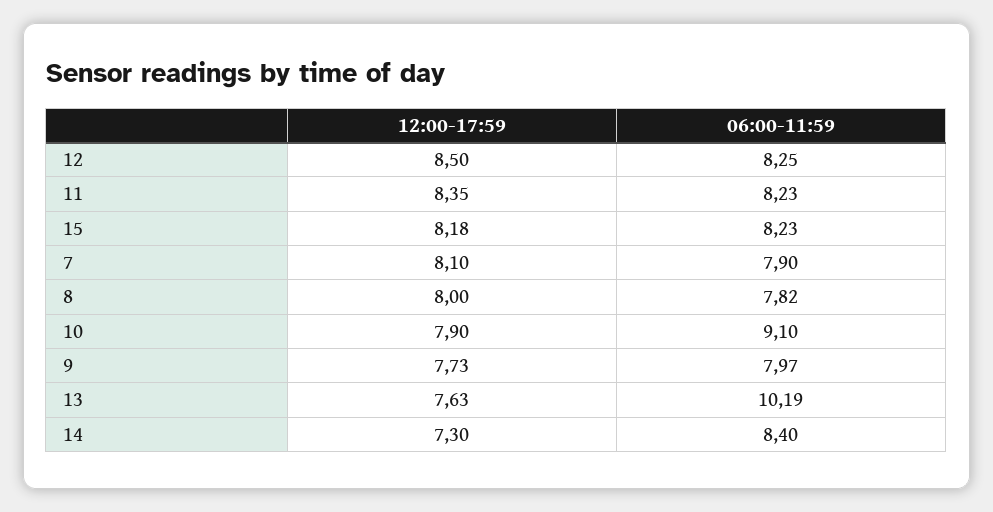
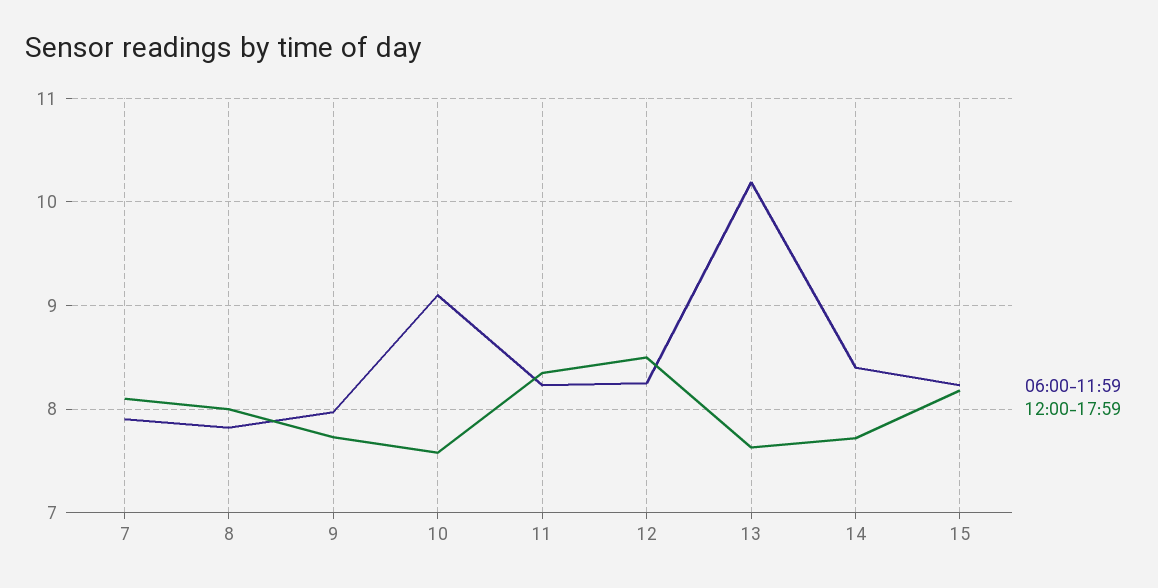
12:00-17:59, 10: 7.9 -> 7.6
12:00-17:59, 14: 7.3 -> 7.7

